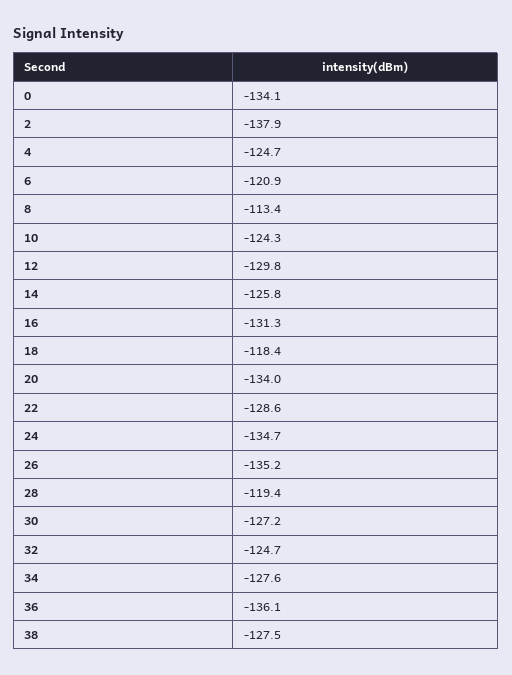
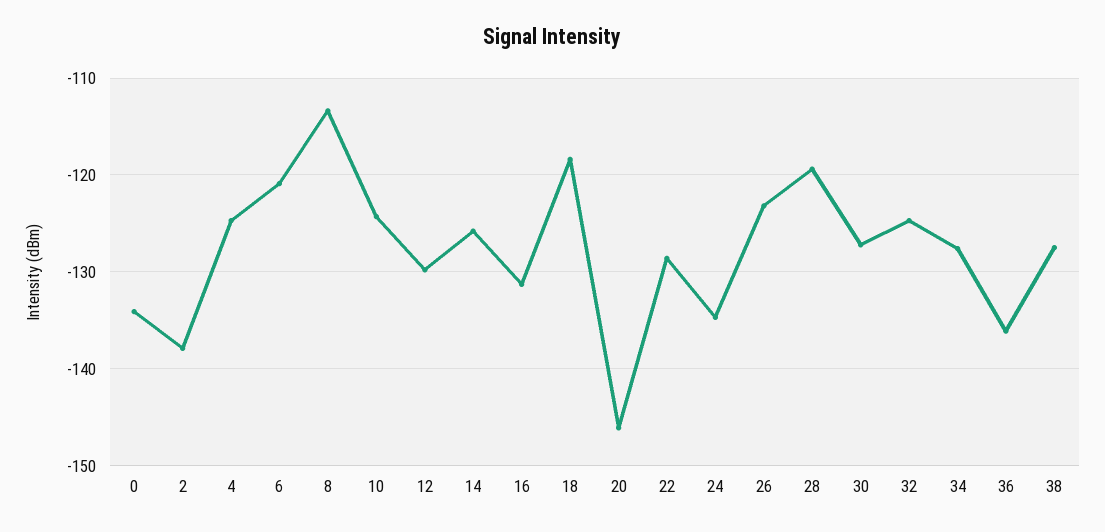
20: -134 -> -146
26: -135.2 -> -123

